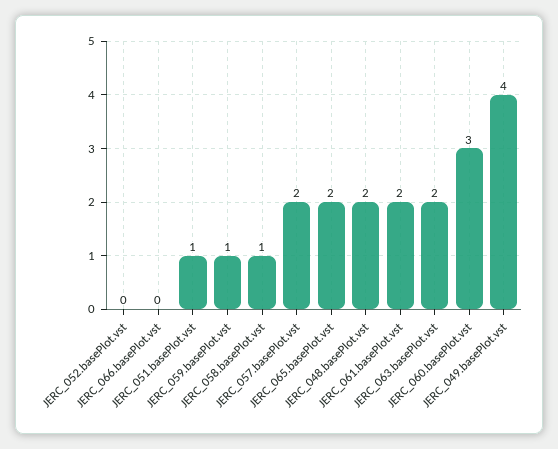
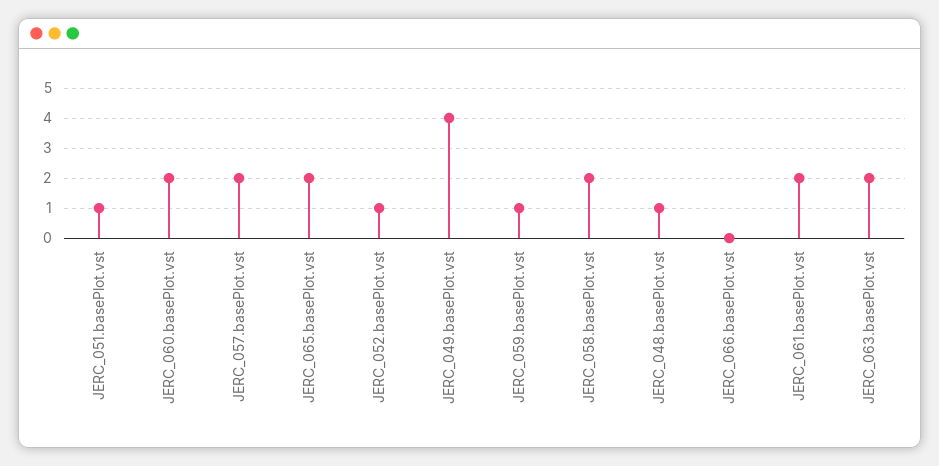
JERC_052.basePlot.vst: 0 -> 1
JERC_058.basePlot.vst: 1 -> 2
JERC_048.basePlot.vst: 2 -> 1
JERC_060.basePlot.vst: 3 -> 2

